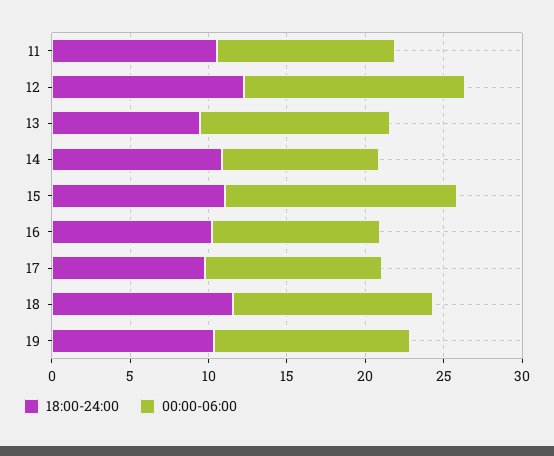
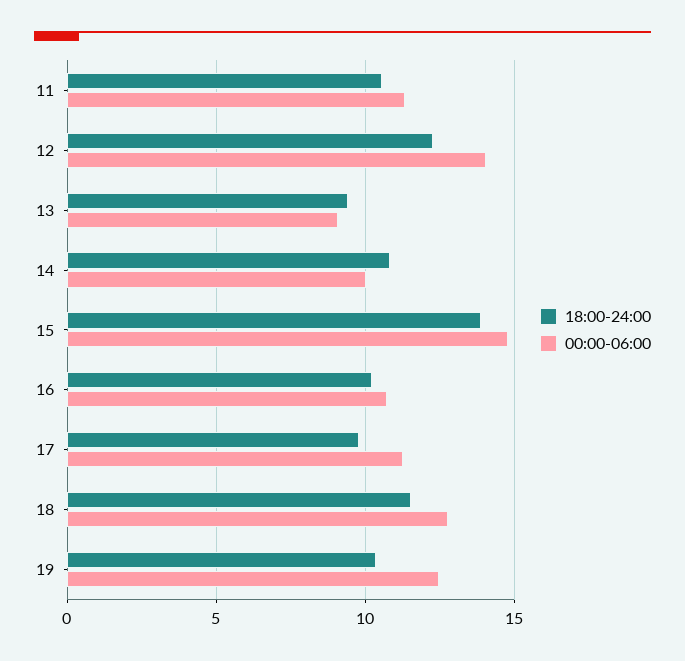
00:00-06:00, 13: 12 -> 9
18:00-24:00, 15: 11 -> 14

